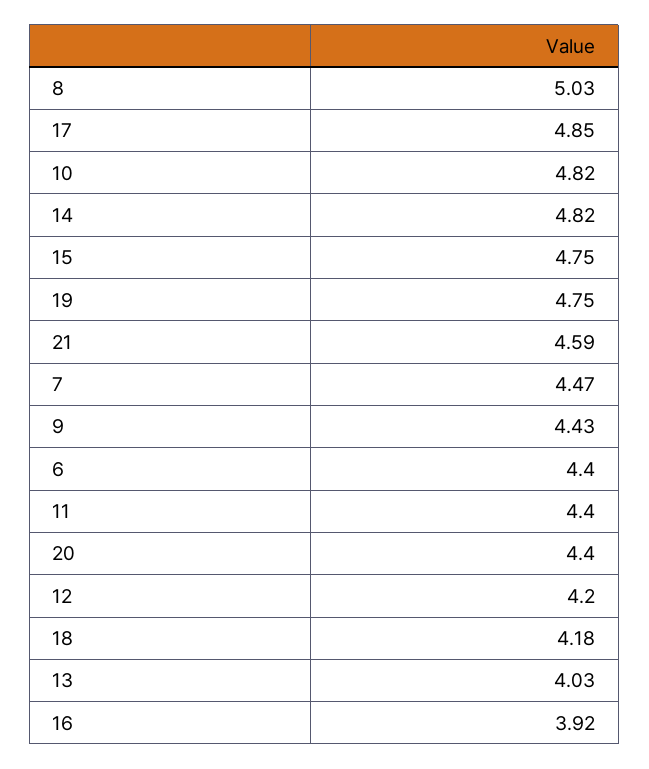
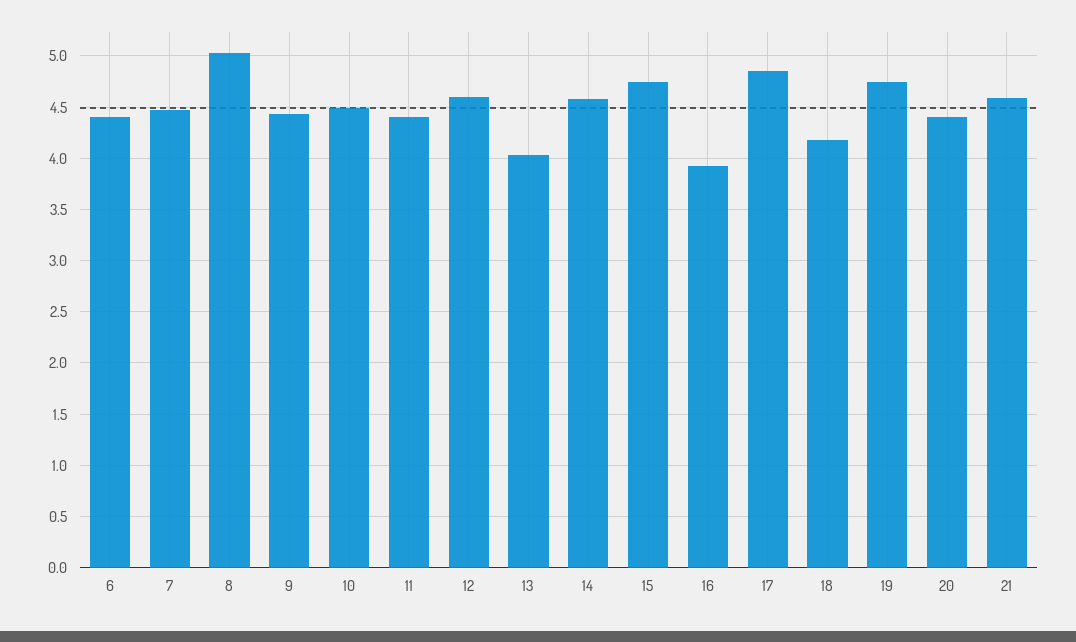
10: 4.82 -> 4.5
14: 4.82 -> 4.6
12: 4.2 -> 4.6

